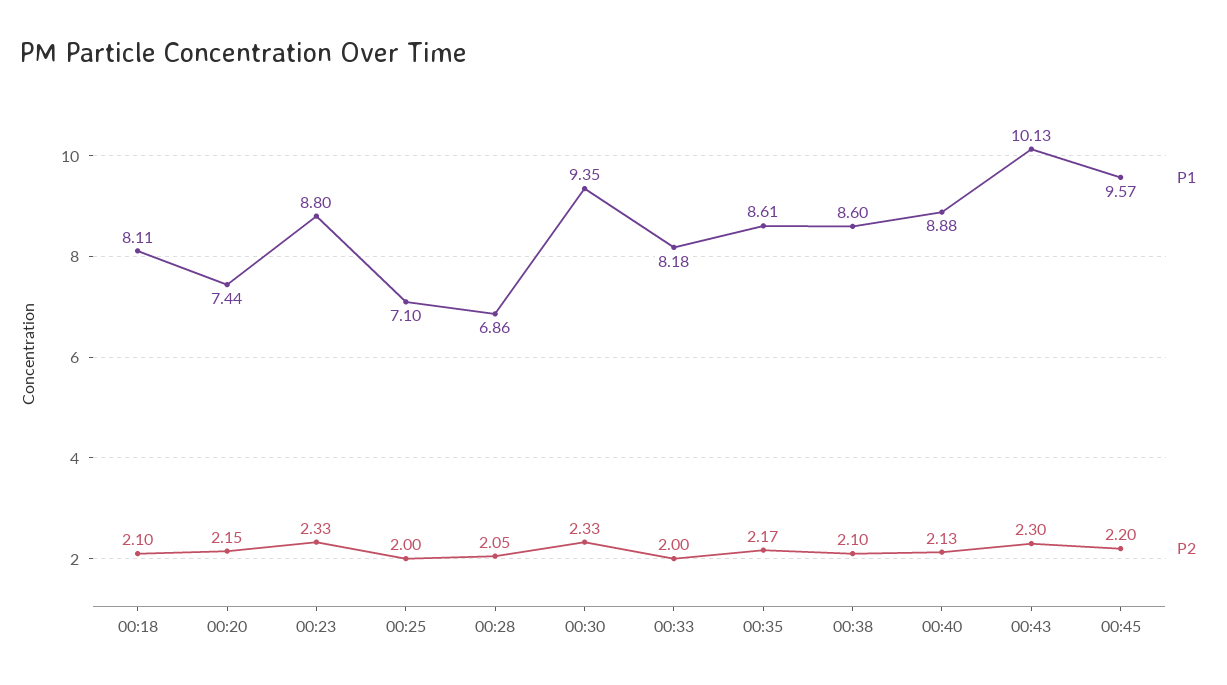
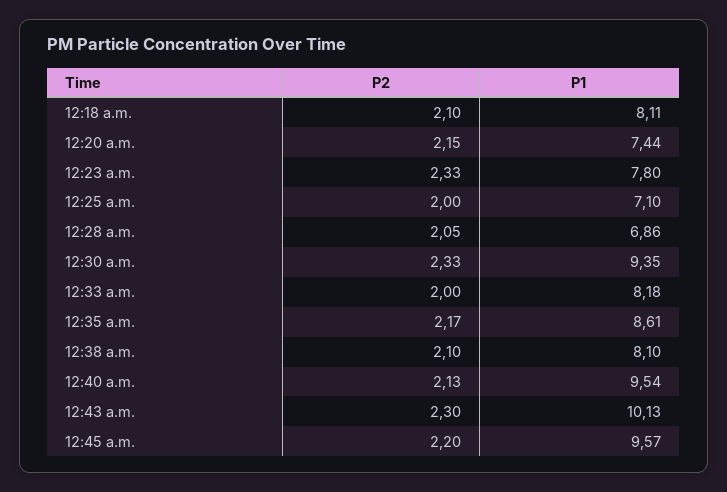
P1, 00:23: 8.8 -> 7.8
P1, 00:38: 8.6 -> 8.1
P1, 00:40: 8.88 -> 9.54

